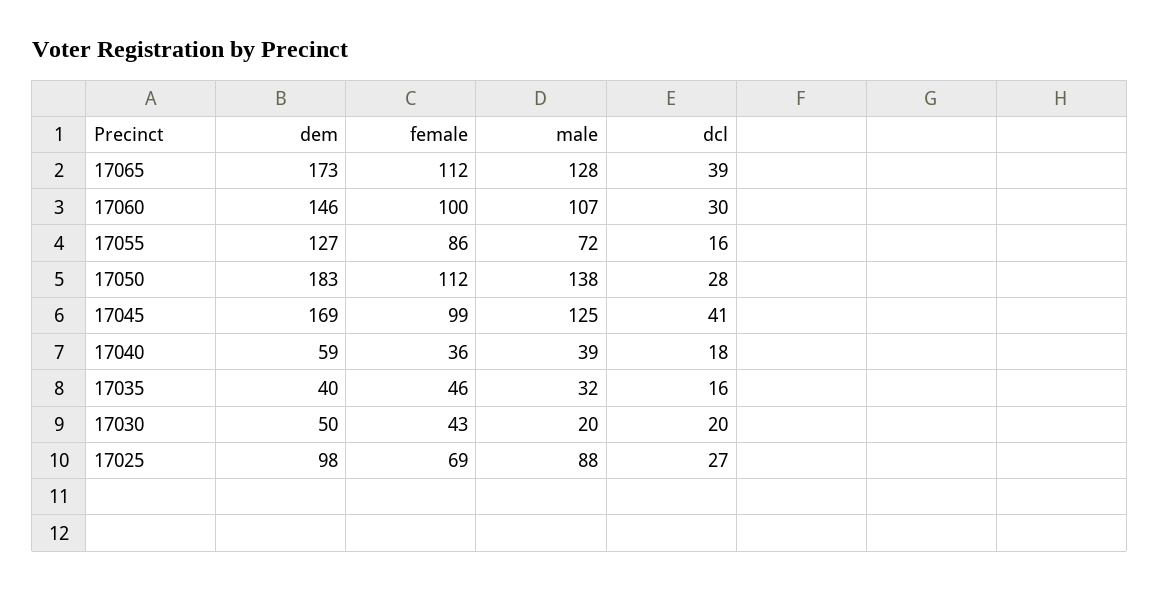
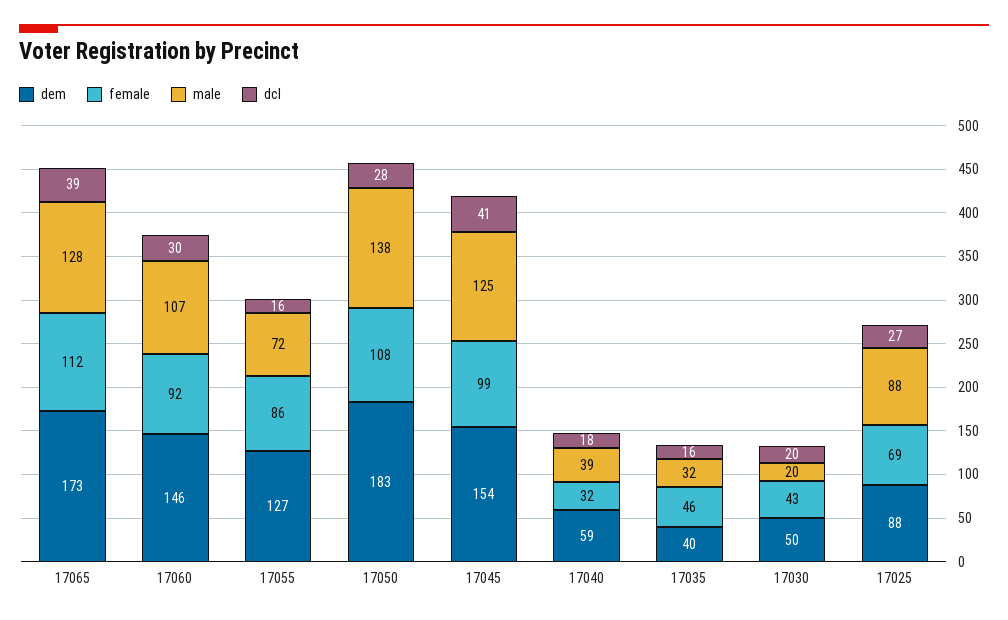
female, 17060: 100 -> 92
female, 17050: 112 -> 108
dem, 17045: 169 -> 154
female, 17040: 36 -> 32
dem, 17025: 98 -> 88

